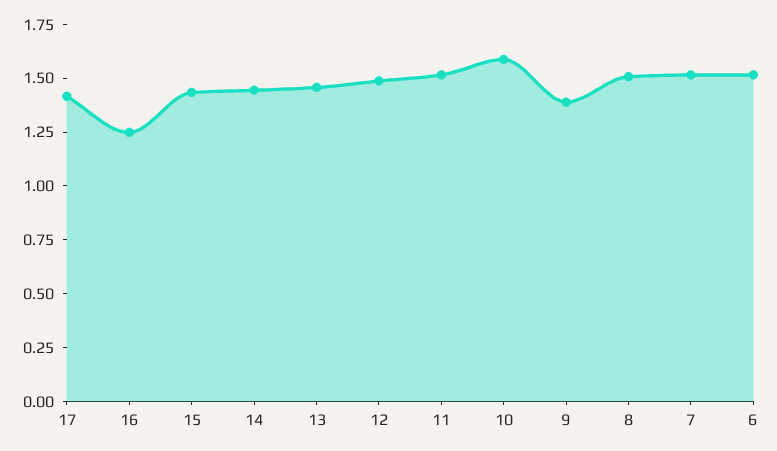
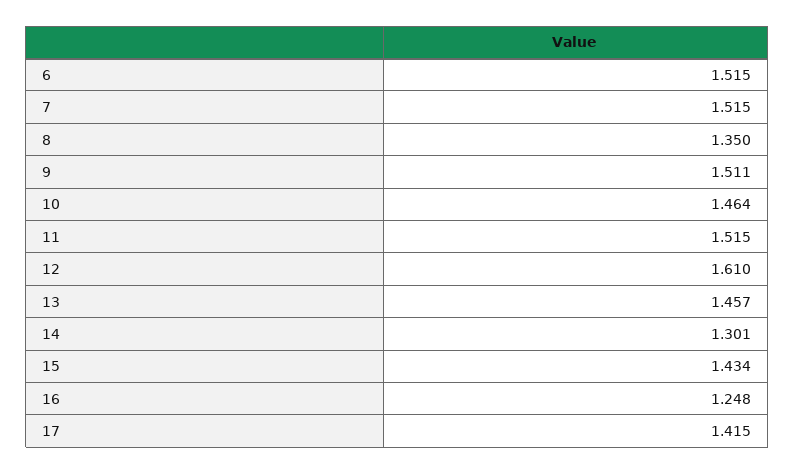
14: 1.45 -> 1.301
12: 1.5 -> 1.61
10: 1.6 -> 1.464
9: 1.4 -> 1.511
8: 1.5 -> 1.35

